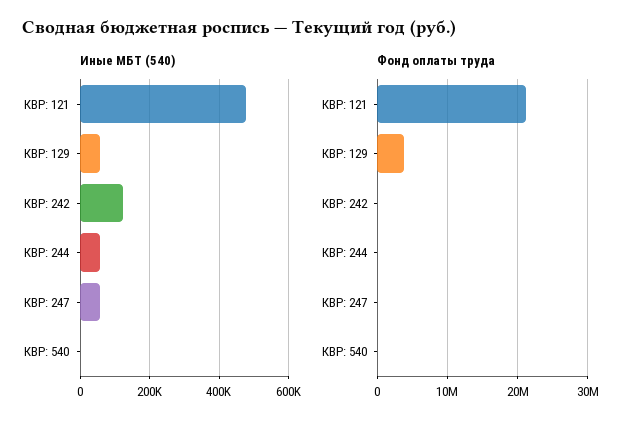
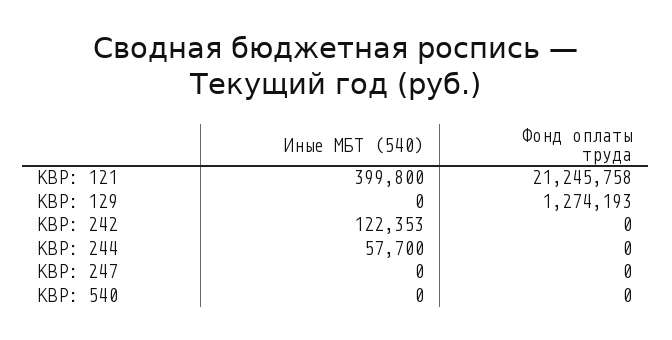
Иные МБТ (540), КВР: 121: 480000 -> 399800
Иные МБТ (540), КВР: 129: 60000 -> 0
Иные МБТ (540), КВР: 247: 60000 -> 0
Фонд оплаты труда, КВР: 129: 4000000 -> 1274193

